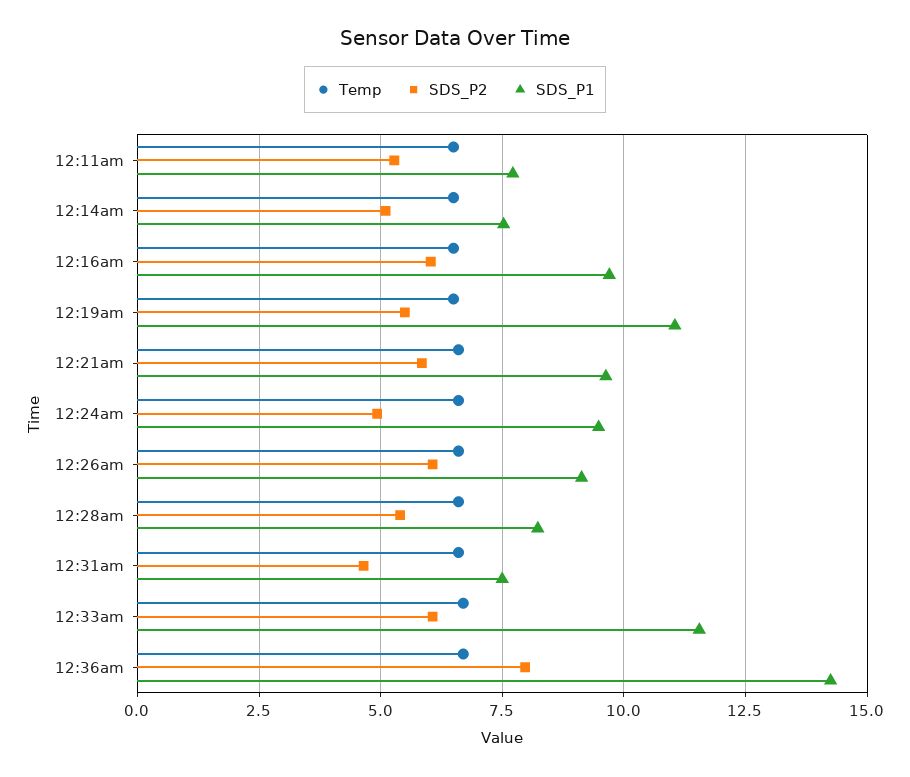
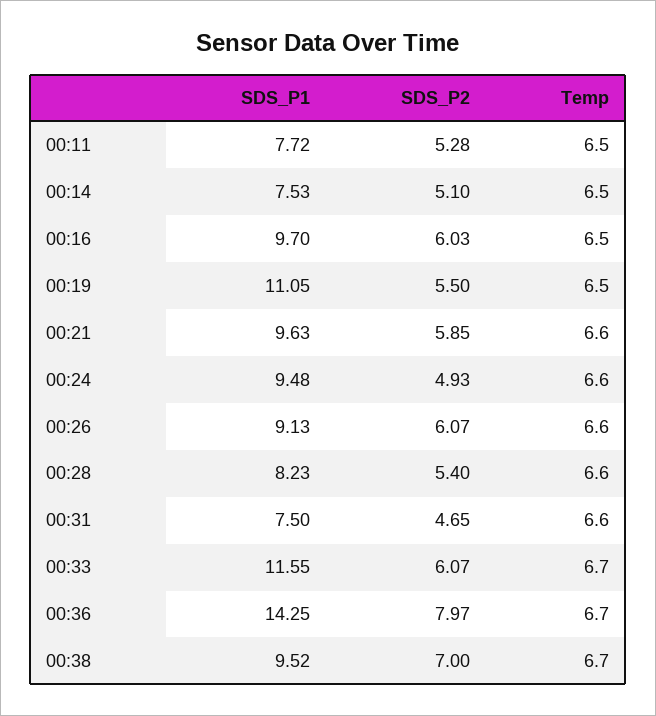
SDS_P1, 00:38: none -> 9.52
SDS_P2, 00:38: none -> 7
Temp, 00:38: none -> 6.7

